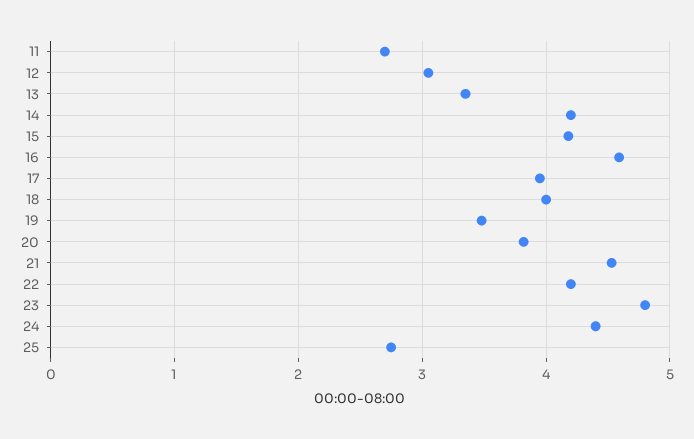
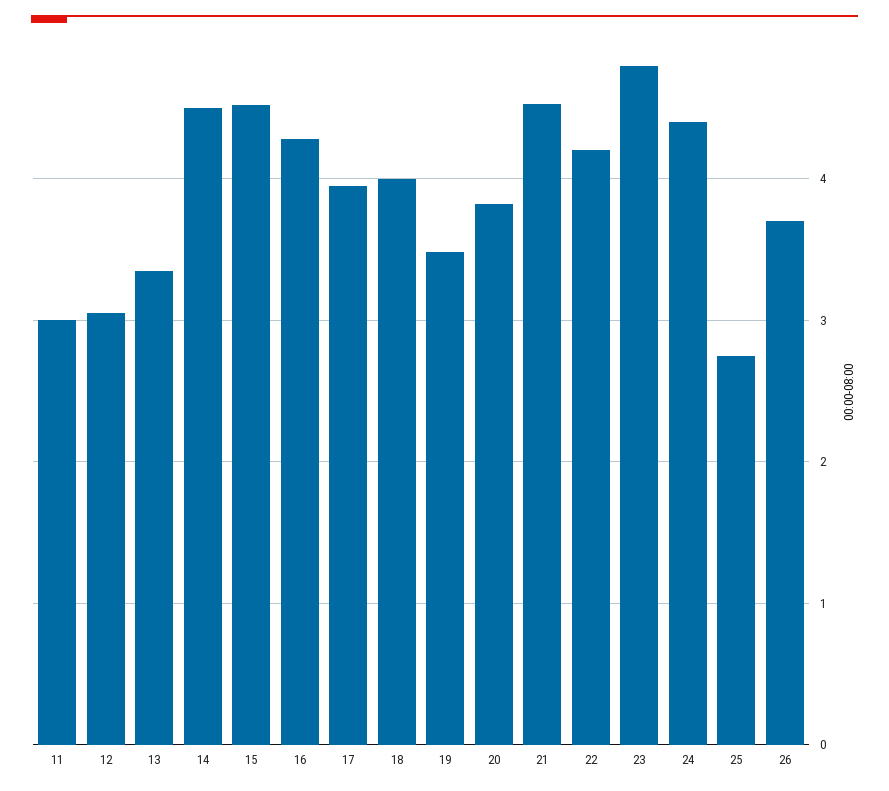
11: 2.7 -> 3
14: 4.2 -> 4.5
15: 4.2 -> 4.5
16: 4.6 -> 4.3
26: none -> 3.7

